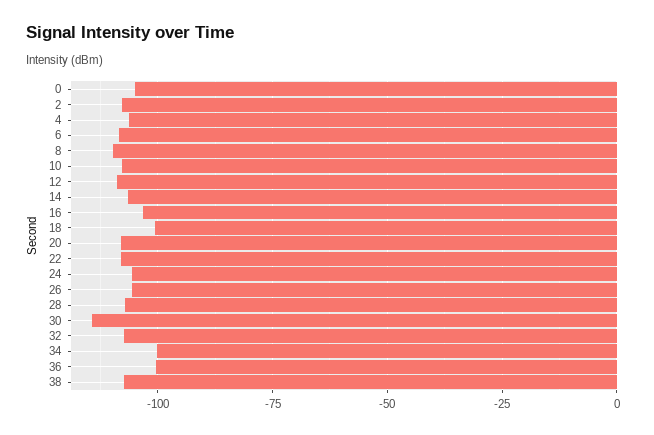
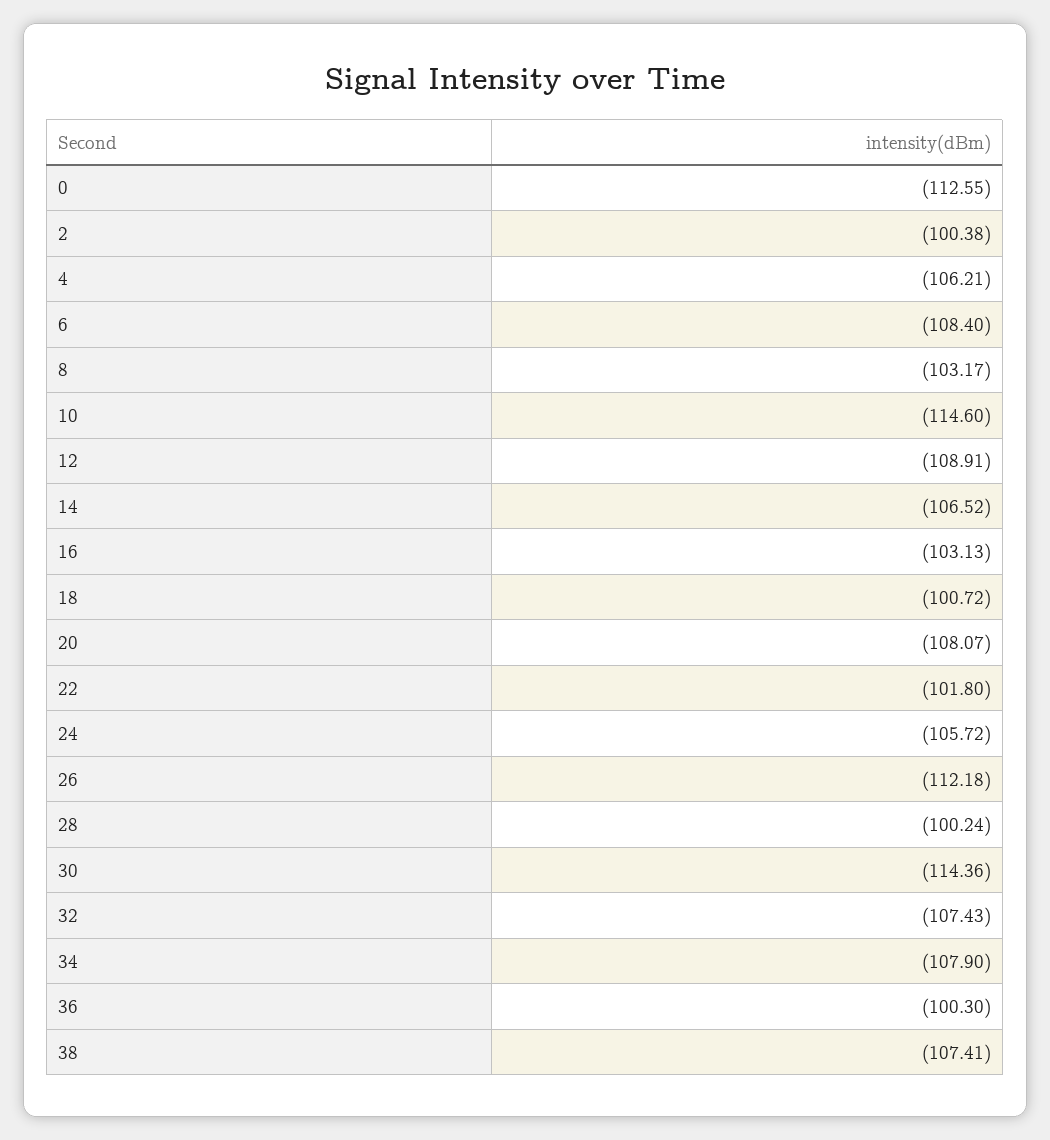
0: -105 -> -112.55
2: -107.5 -> -100.38
8: -110 -> -103.17
10: -107.5 -> -114.6
22: -107.5 -> -101.8
26: -105 -> -112.18
28: -107.5 -> -100.24
34: -100 -> -107.9

